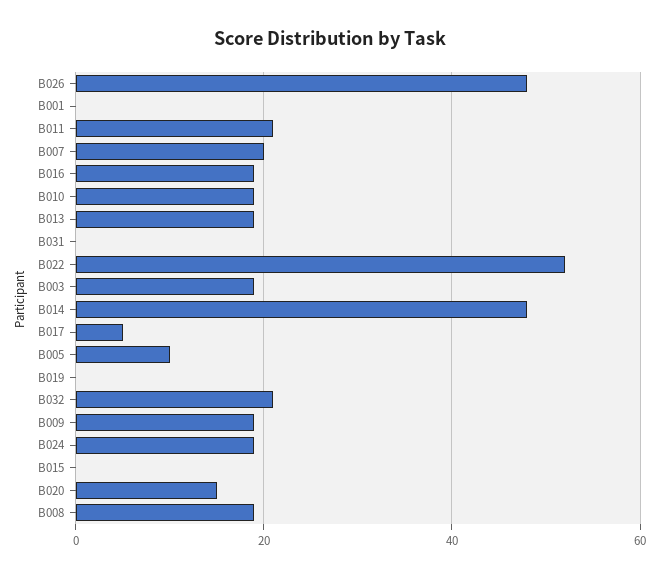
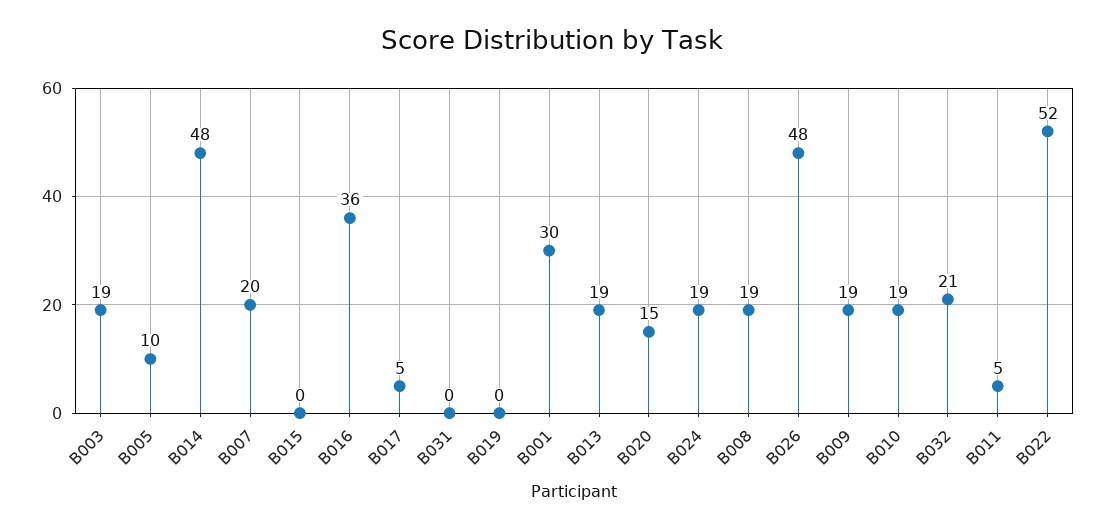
B001: 0 -> 30
B011: 20 -> 5
B016: 20 -> 36

